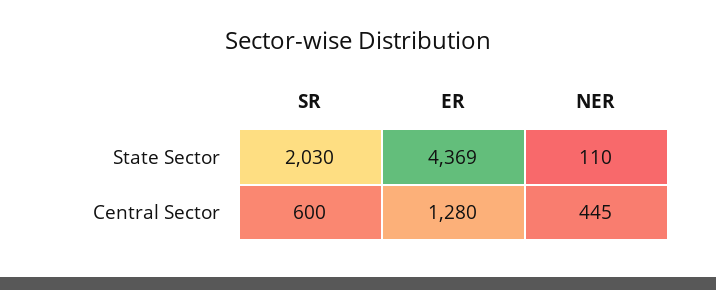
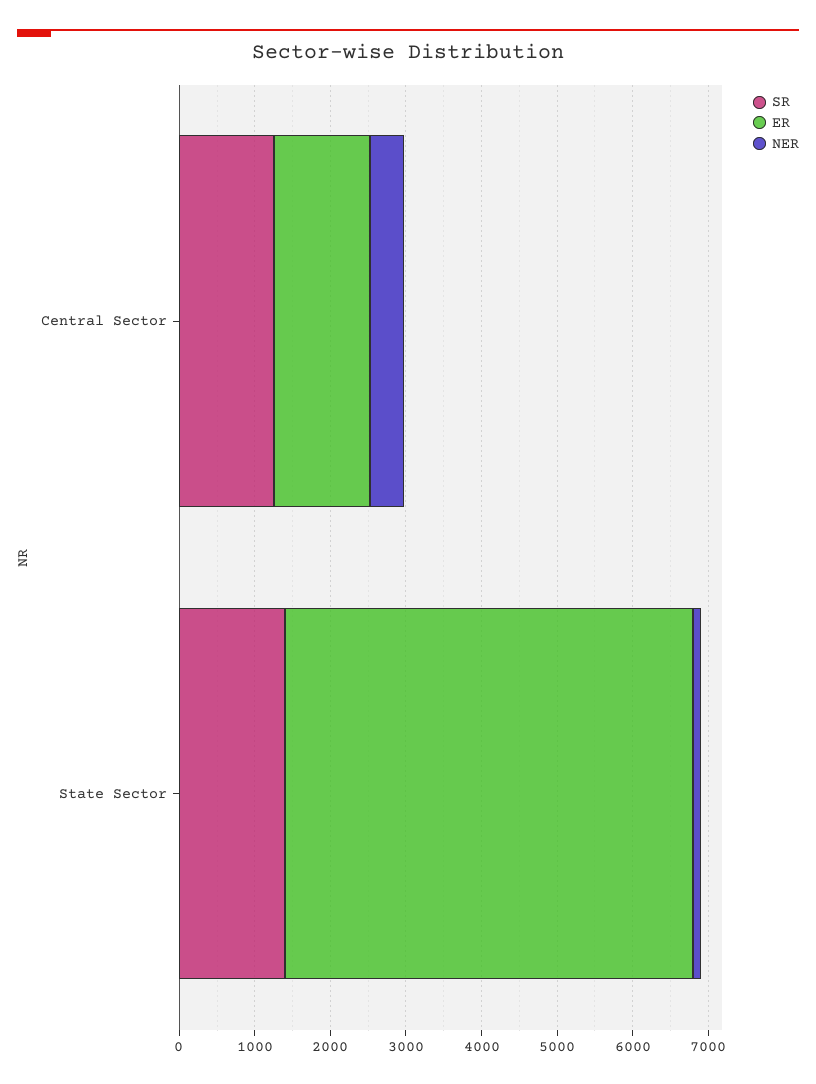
SR, State Sector: 2030 -> 1400
ER, State Sector: 4369 -> 5400
SR, Central Sector: 600 -> 1200

